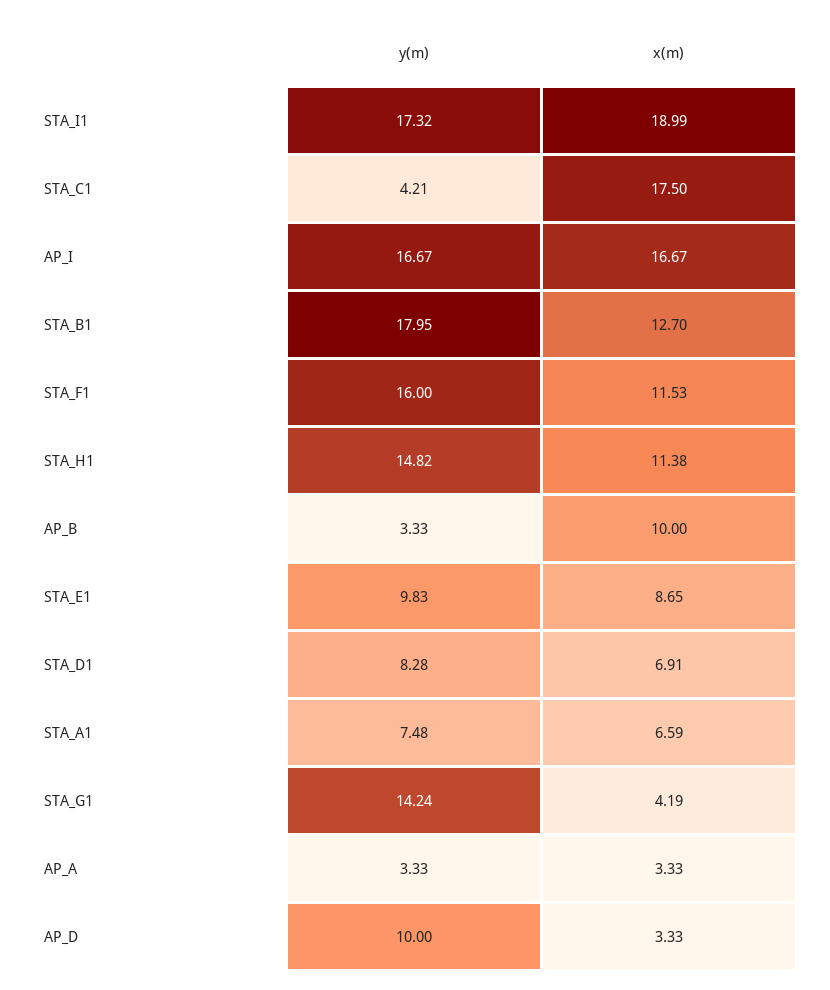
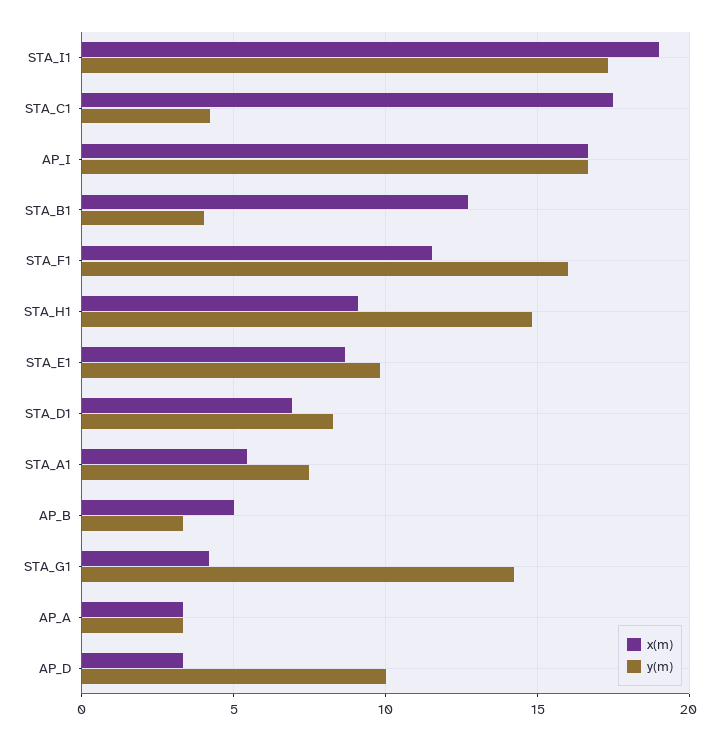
y(m), STA_B1: 17.95 -> 4
x(m), STA_H1: 11.38 -> 9
x(m), AP_B: 10 -> 5
x(m), STA_A1: 6.59 -> 5.5

